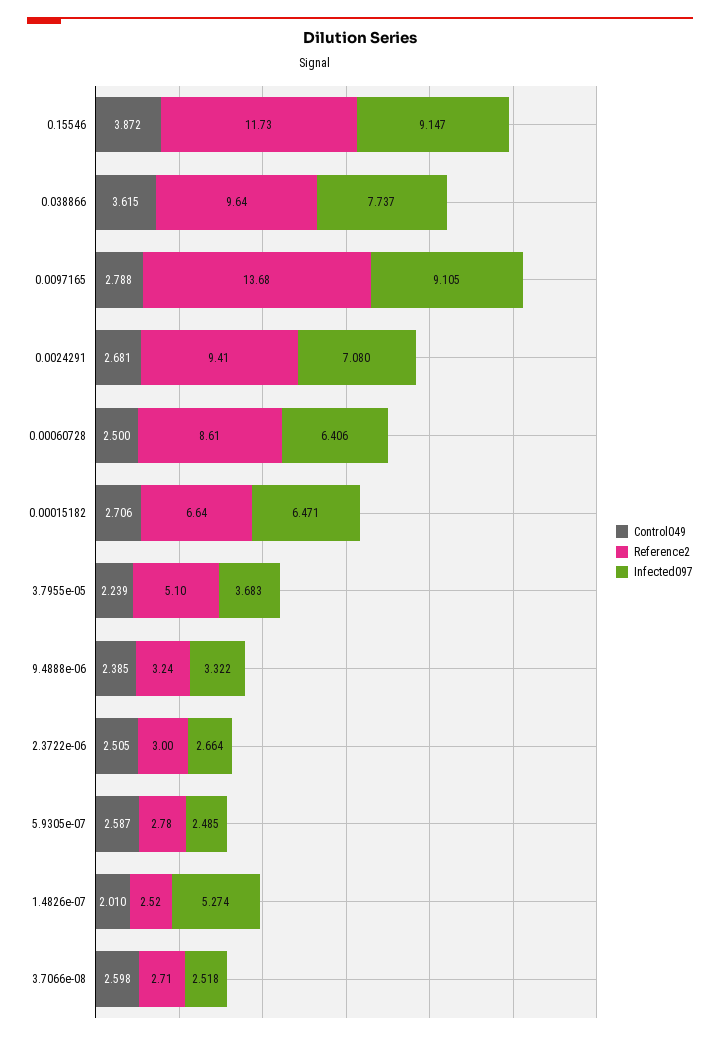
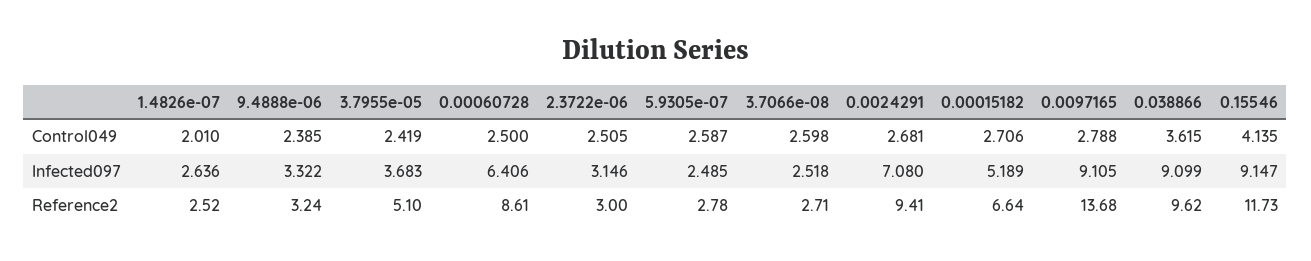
Control049, 0.15546: 3.872 -> 4.135
Reference2, 0.038866: 9.64 -> 9.62
Infected097, 0.038866: 7.737 -> 9.099
Infected097, 0.00015182: 6.471 -> 5.189
Control049, 3.7955e-05: 2.239 -> 2.419
Infected097, 2.3722e-06: 2.664 -> 3.146
Infected097, 1.4826e-07: 5.274 -> 2.636

